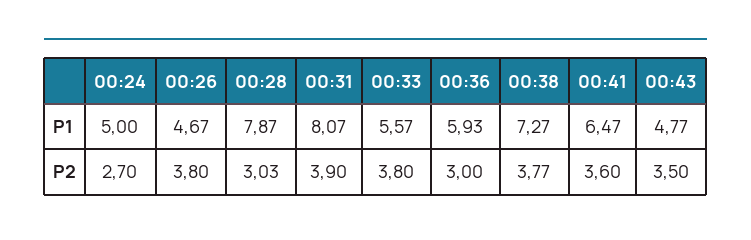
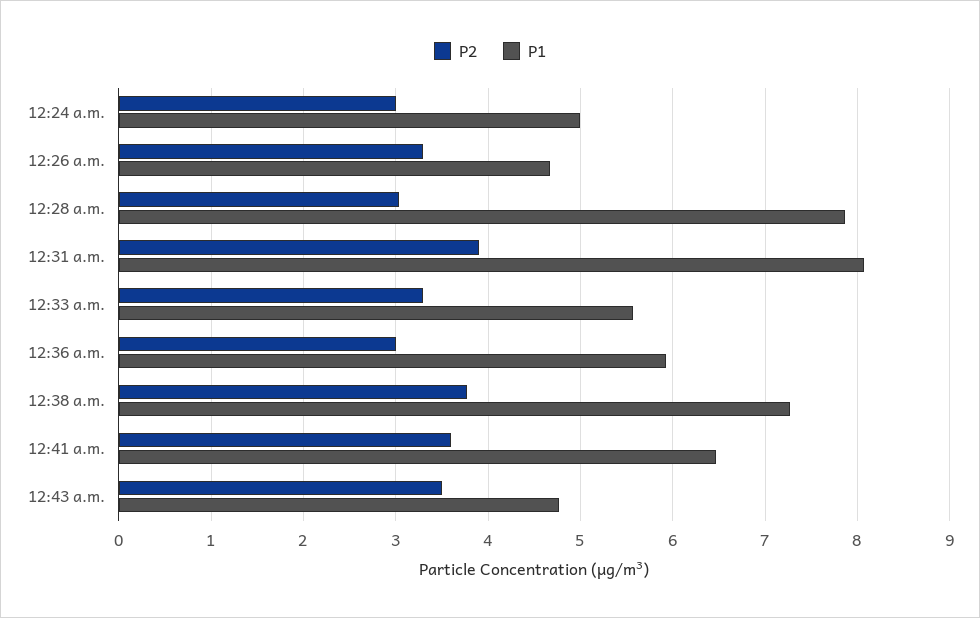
P2, 00:24: 2.7 -> 3
P2, 00:26: 3.8 -> 3.3
P2, 00:33: 3.8 -> 3.3

